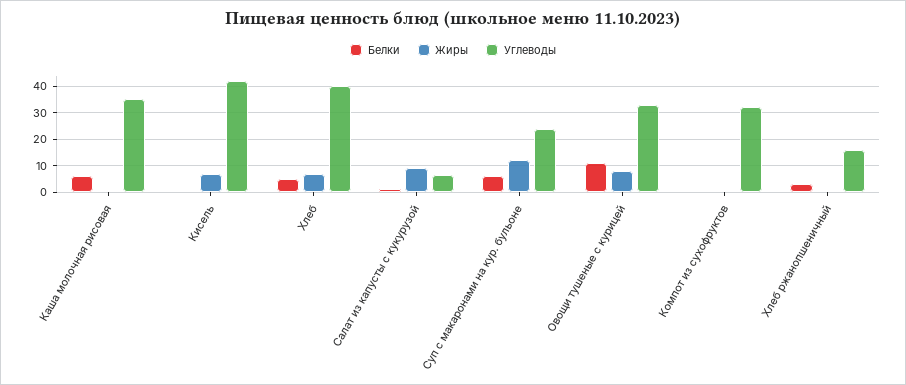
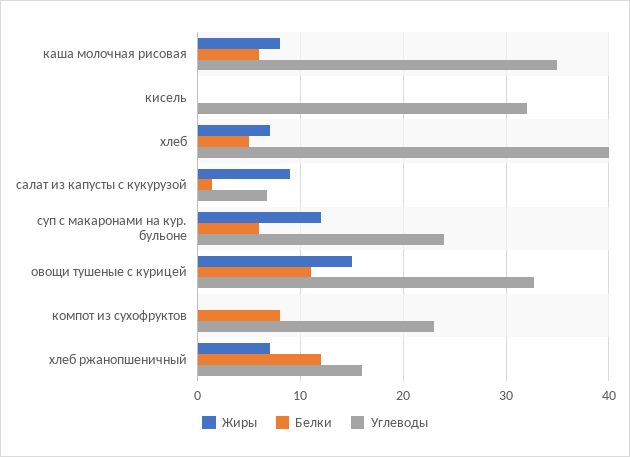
Жиры, Каша молочная рисовая: 0 -> 8
Жиры, Кисель: 7.5 -> 0
Углеводы, Кисель: 42.5 -> 32
Жиры, Овощи тушеные с курицей: 7.5 -> 15
Белки, Компот из сухофруктов: 0 -> 8
Углеводы, Компот из сухофруктов: 32.5 -> 23
Белки, Хлеб ржанопшеничный: 2.5 -> 12
Жиры, Хлеб ржанопшеничный: 0 -> 7

